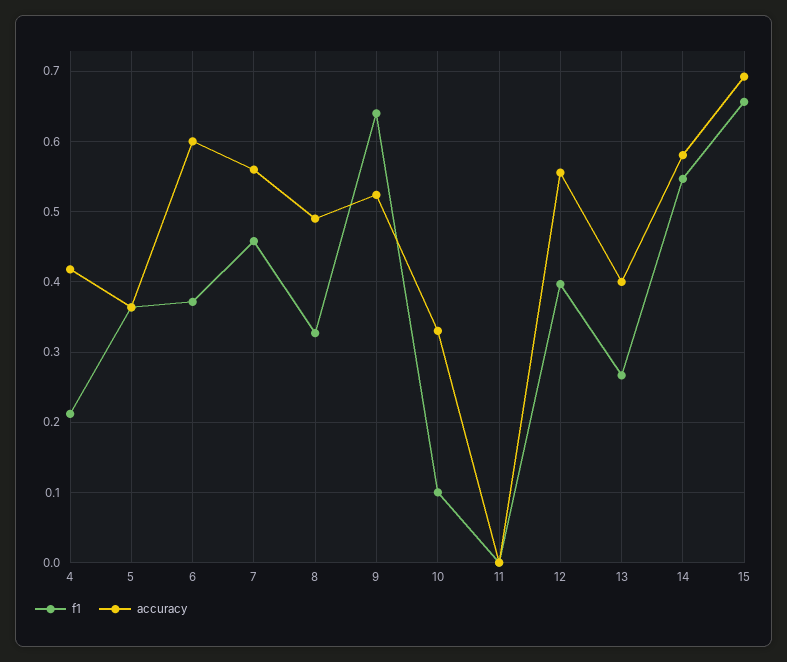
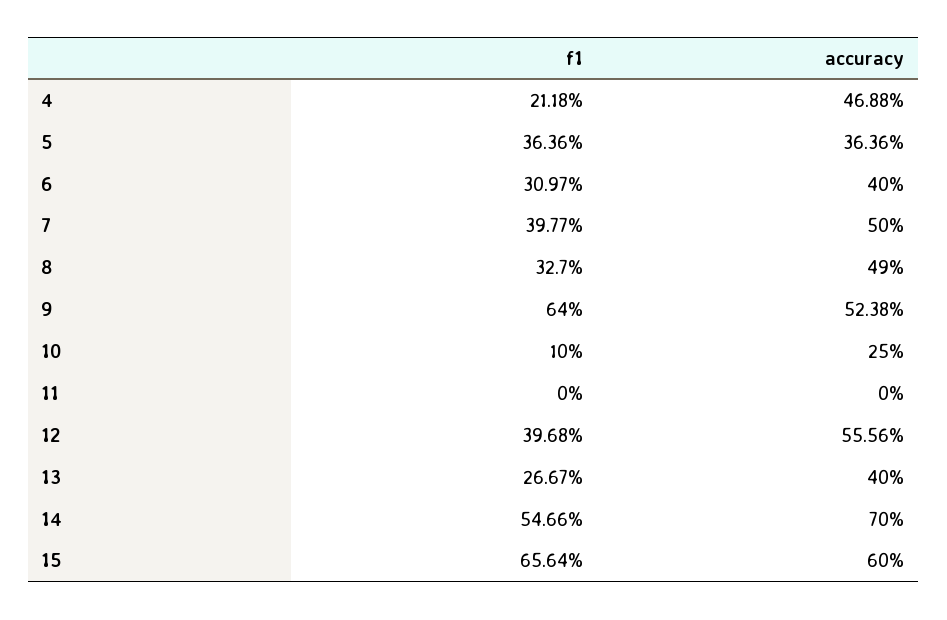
accuracy, 4: 0.42 -> 0.4688
f1, 6: 0.37 -> 0.3097
accuracy, 6: 0.6 -> 0.4
f1, 7: 0.46 -> 0.3977
accuracy, 7: 0.56 -> 0.5
accuracy, 10: 0.33 -> 0.25
accuracy, 14: 0.58 -> 0.7
accuracy, 15: 0.69 -> 0.6

